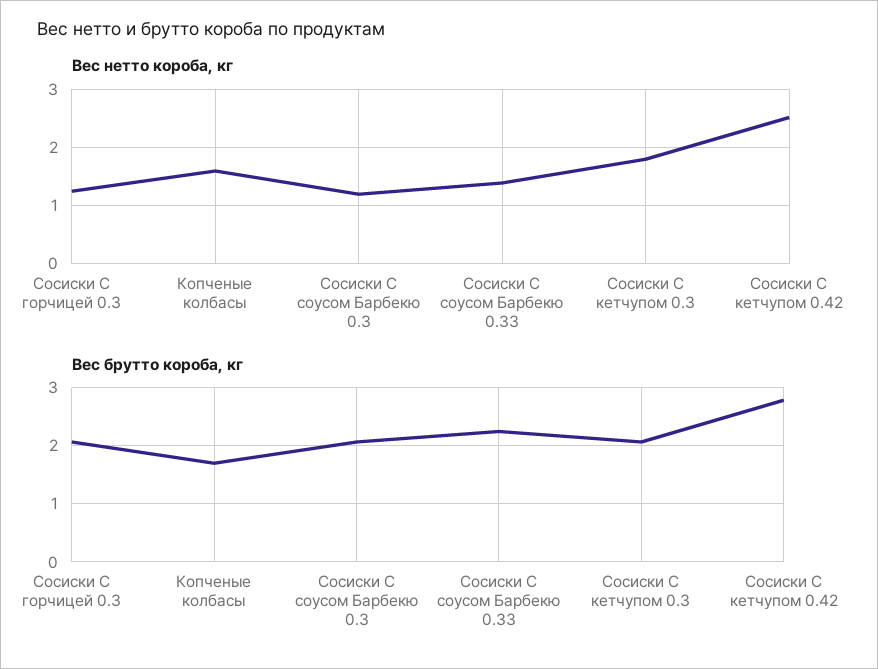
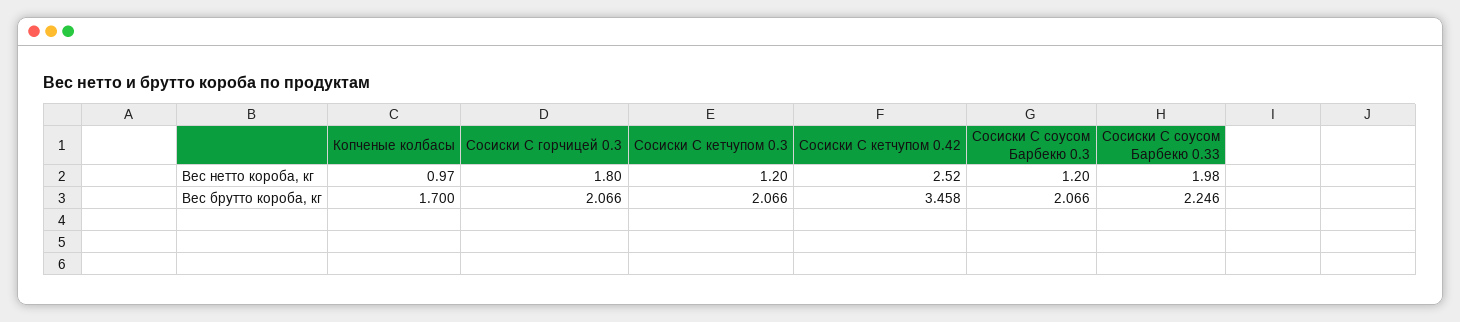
Вес нетто короба, кг, Сосиски С горчицей 0.3: 1.2 -> 1.8
Вес нетто короба, кг, Копченые колбасы: 1.6 -> 0.97
Вес нетто короба, кг, Сосиски С соусом Барбекю 0.33: 1.4 -> 1.98
Вес нетто короба, кг, Сосиски С кетчупом 0.3: 1.8 -> 1.2
Вес брутто короба, кг, Сосиски С кетчупом 0.42: 2.8 -> 3.458

